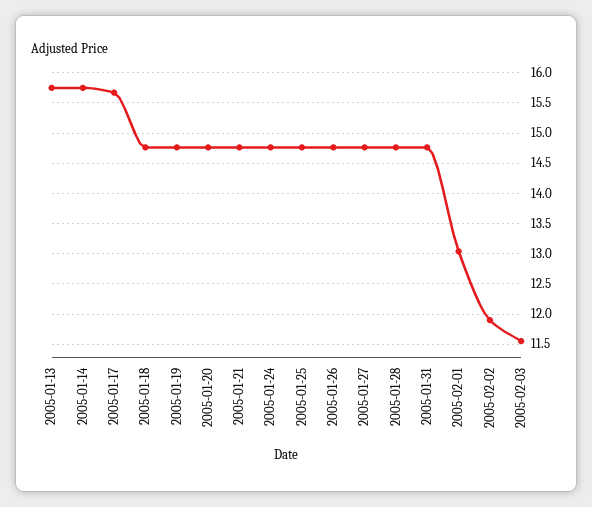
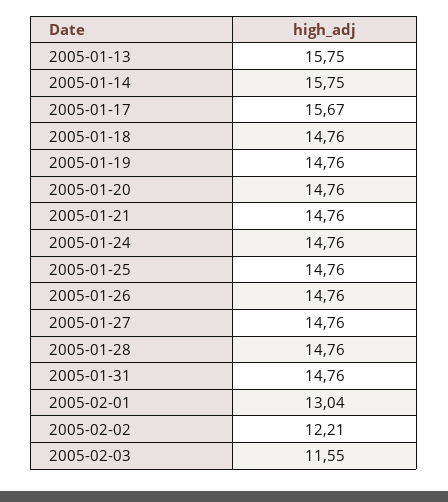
2005-02-02: 11.9 -> 12.21

